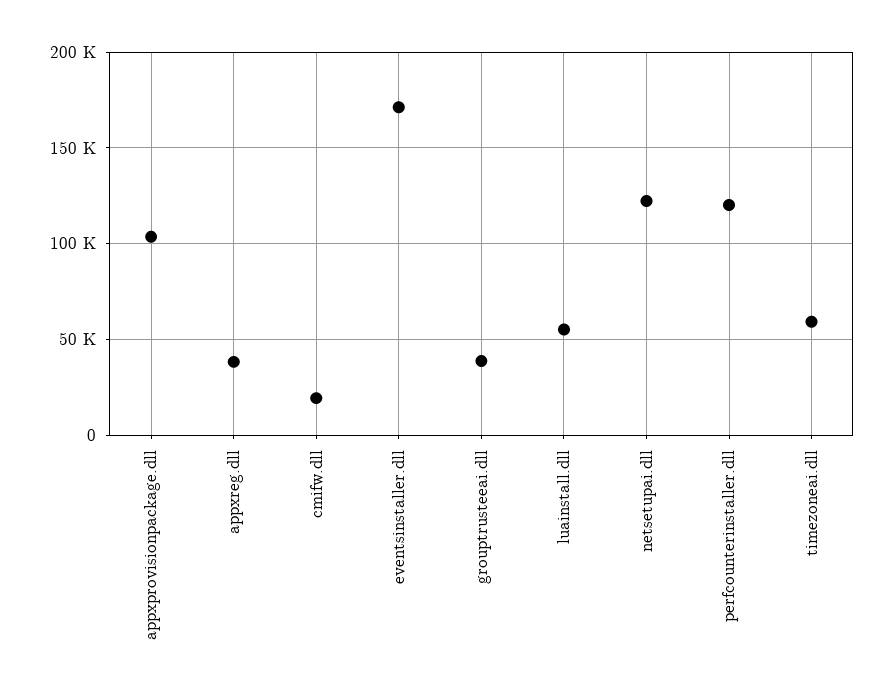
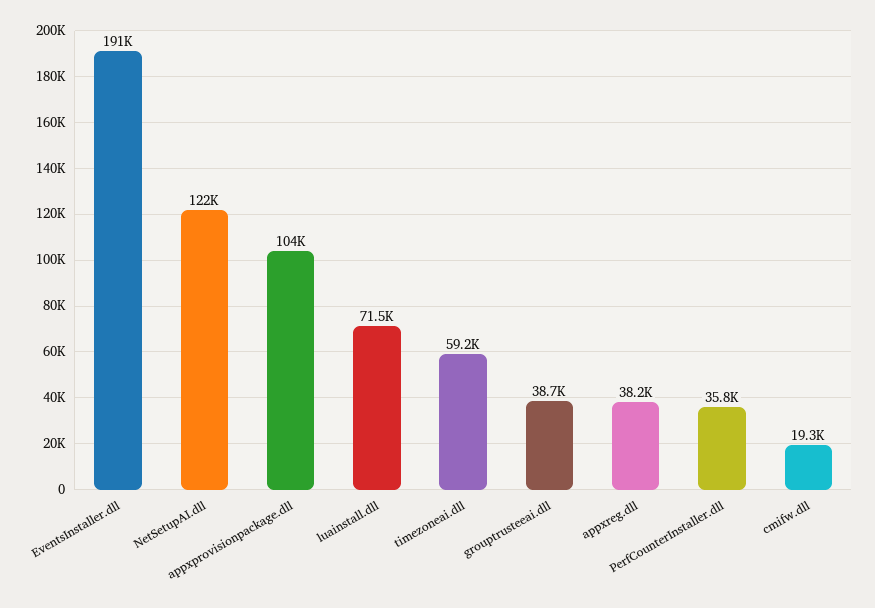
eventsinstaller.dll: 170000 -> 191000
luainstall.dll: 55000 -> 71500
perfcounterinstaller.dll: 120000 -> 35800

